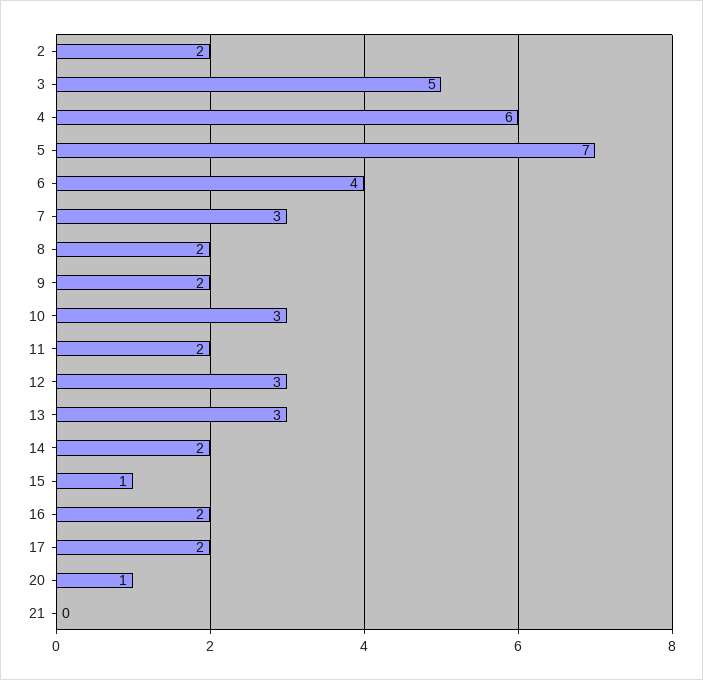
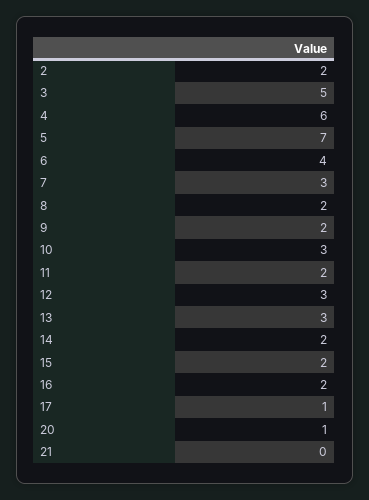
15: 1 -> 2
17: 2 -> 1

